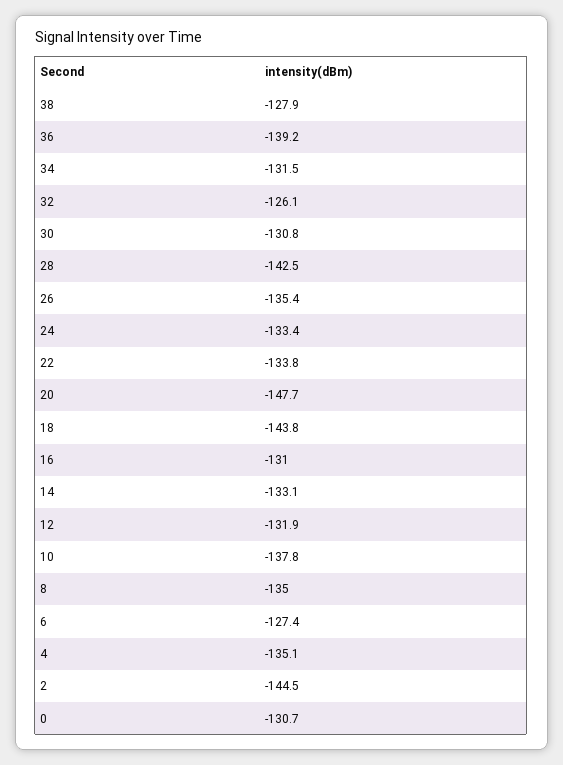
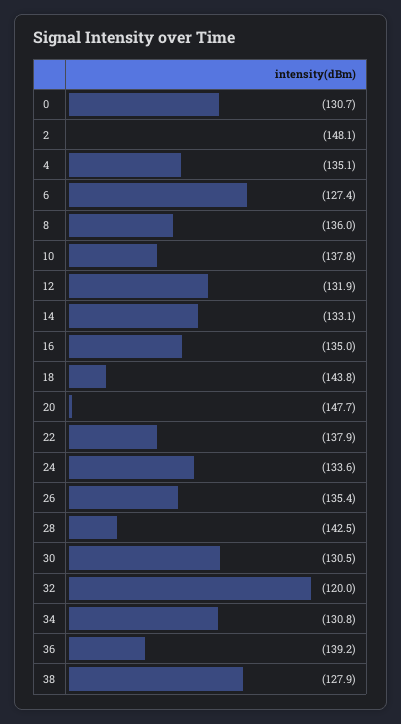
34: -131.5 -> -130.8
32: -126.1 -> -120
30: -130.8 -> -130.5
24: -133.4 -> -133.6
22: -133.8 -> -137.9
16: -131 -> -135
8: -135 -> -136
2: -144.5 -> -148.1

